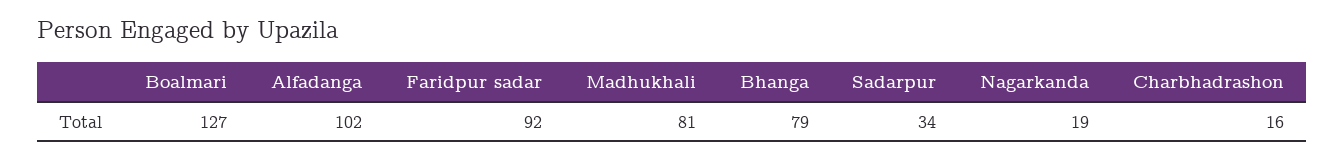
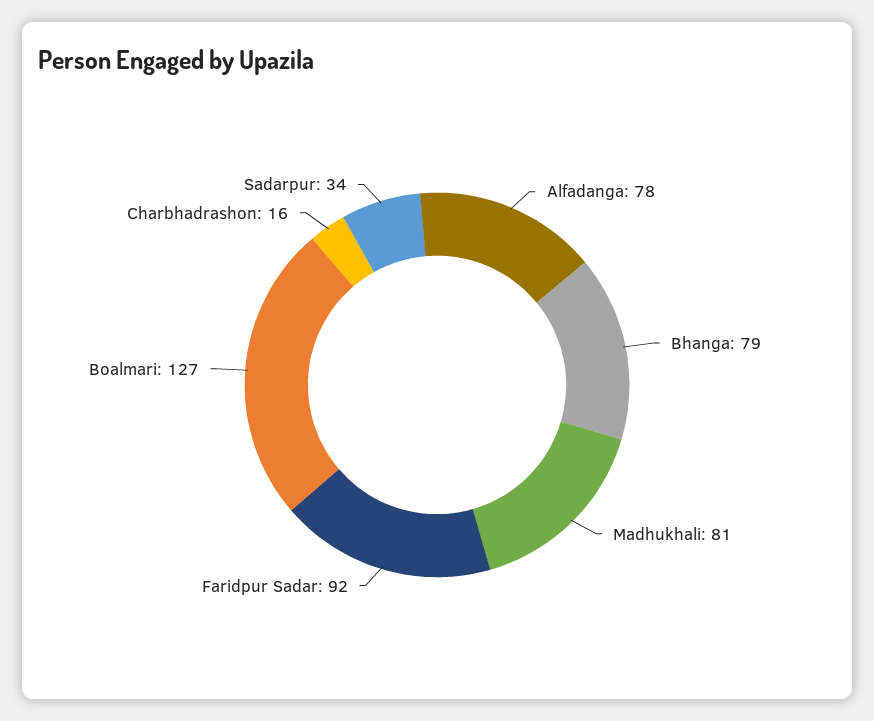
Alfadanga: 102 -> 78
Nagarkanda: 19 -> none

